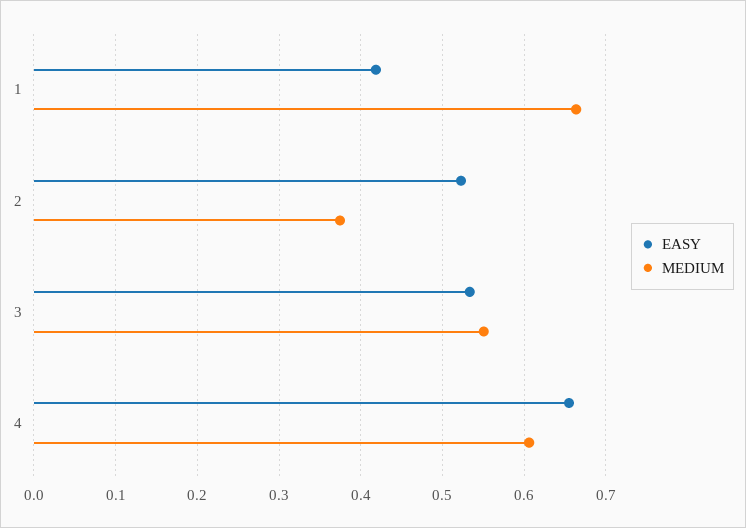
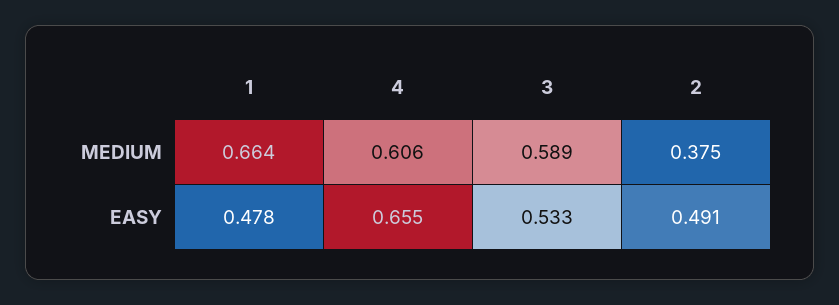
EASY, 1: 0.42 -> 0.478
EASY, 2: 0.52 -> 0.491
MEDIUM, 3: 0.55 -> 0.589

